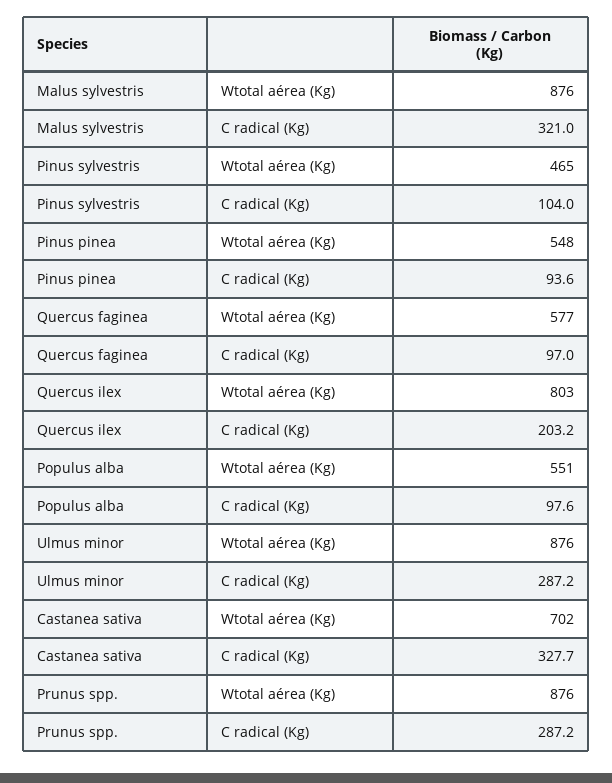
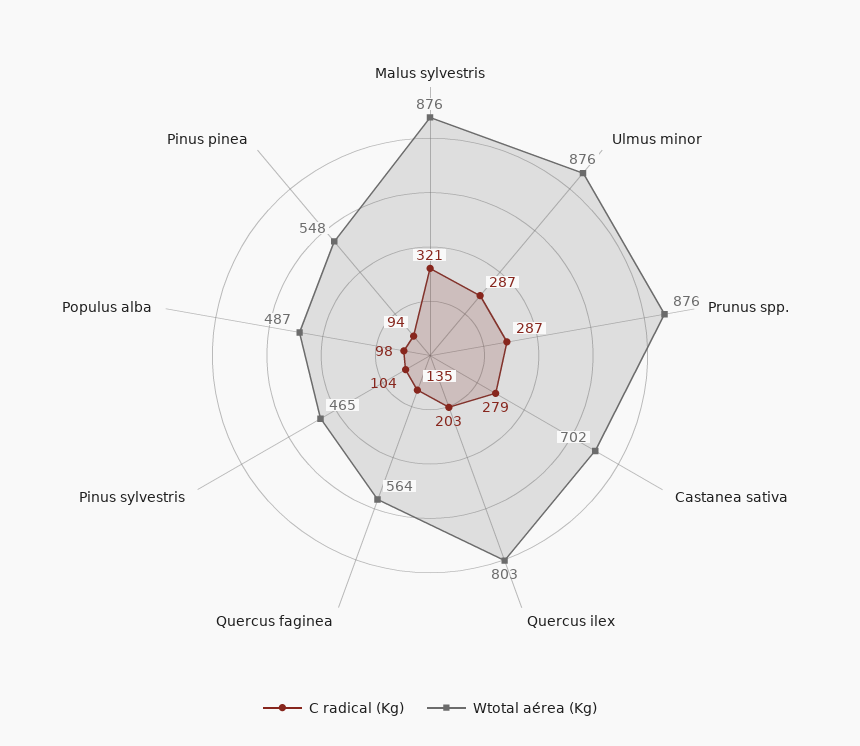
Wtotal aérea (Kg), Quercus faginea: 577 -> 564
C radical (Kg), Quercus faginea: 97 -> 135
Wtotal aérea (Kg), Populus alba: 551 -> 487
C radical (Kg), Castanea sativa: 327.7 -> 279

